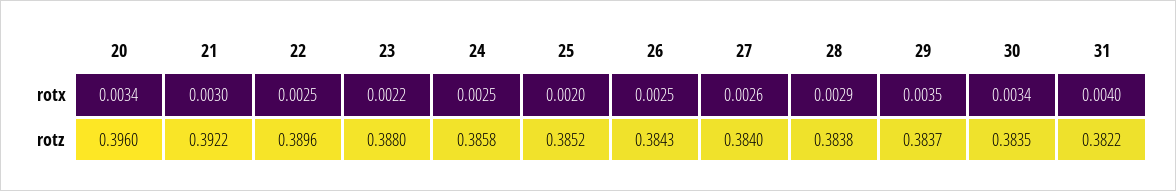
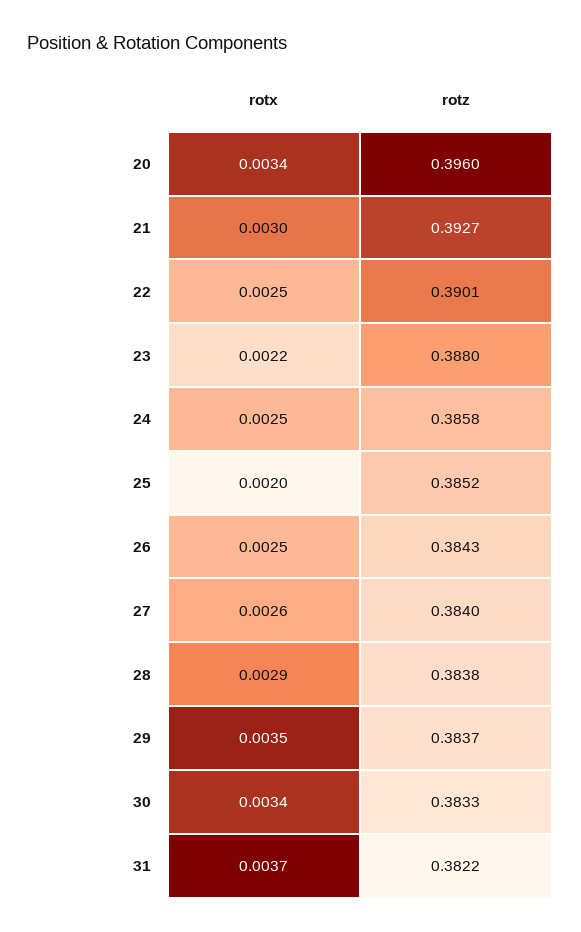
31, rotx: 0.004 -> 0.0037
21, rotz: 0.3922 -> 0.3927
22, rotz: 0.3896 -> 0.3901
30, rotz: 0.3835 -> 0.3833

